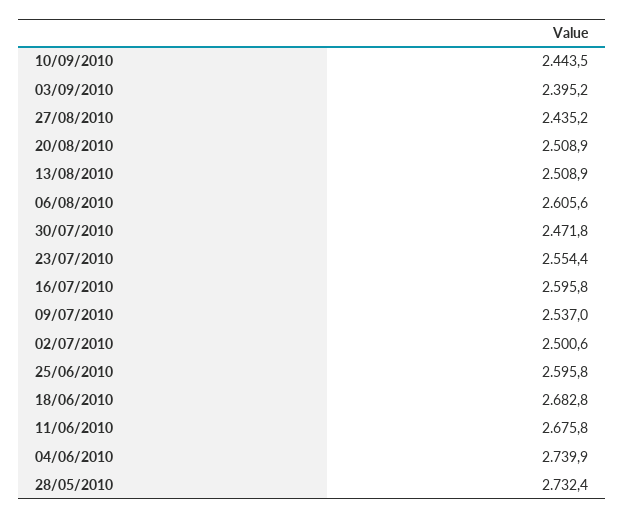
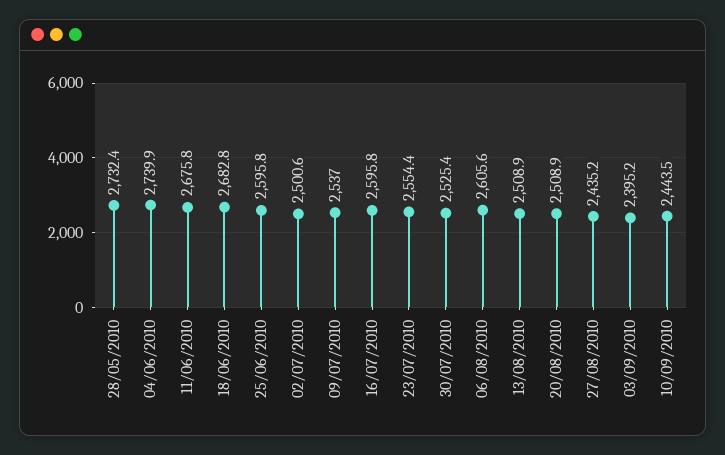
30/07/2010: 2471.8 -> 2525.4

